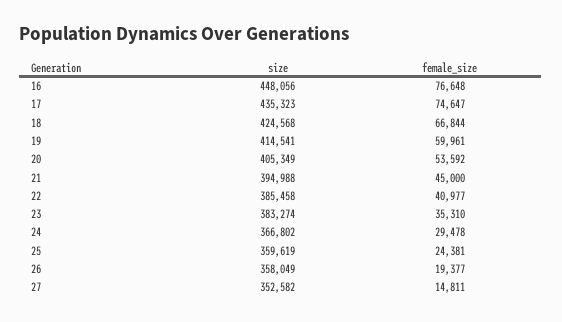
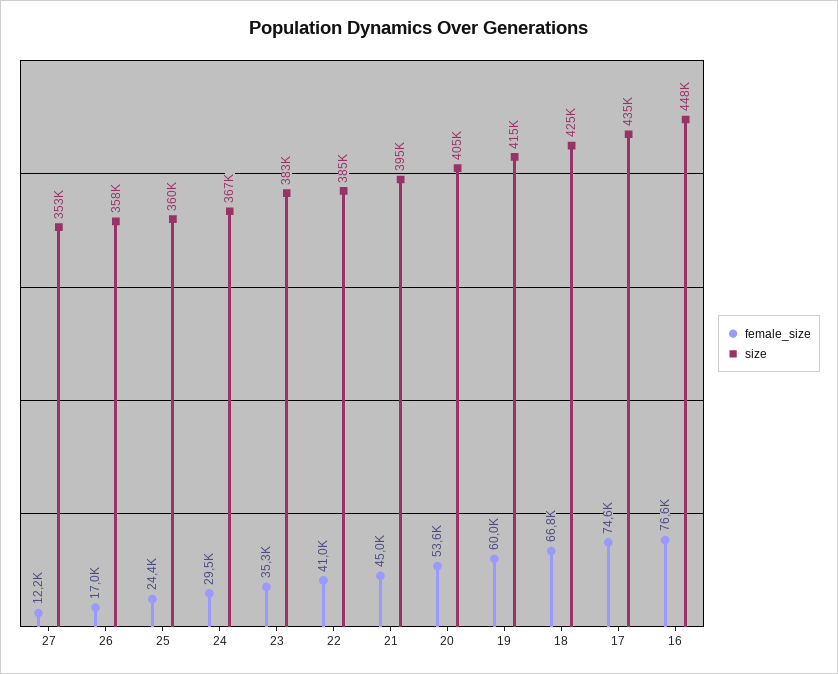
female_size, 26: 19377 -> 17000
female_size, 27: 14811 -> 12200

